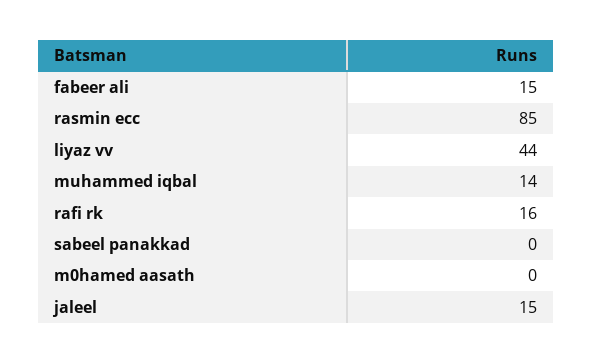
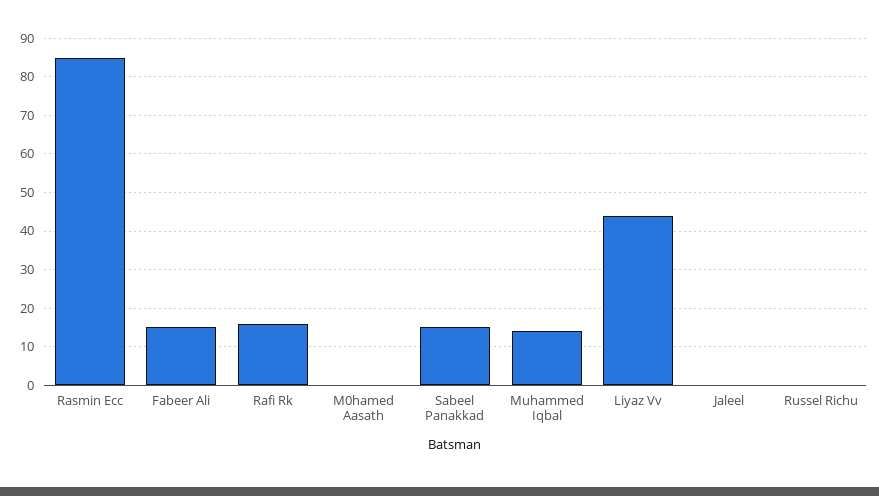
sabeel panakkad: 0 -> 15
jaleel: 15 -> 0
Russel Richu: none -> 0

